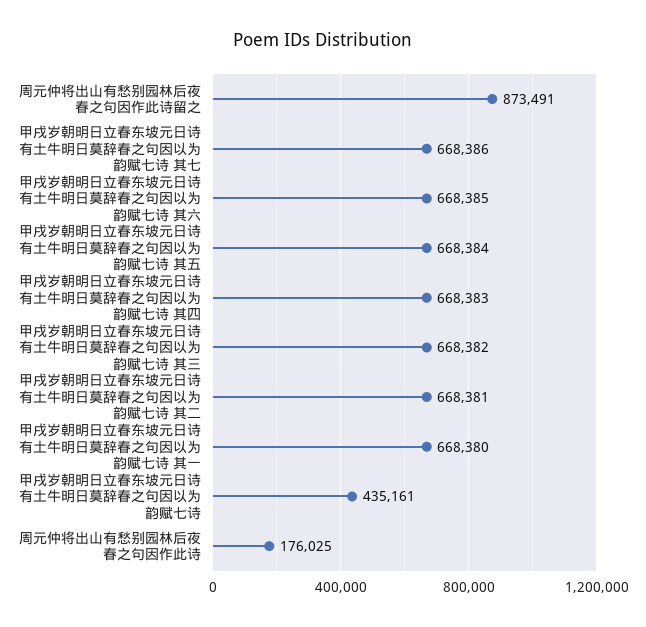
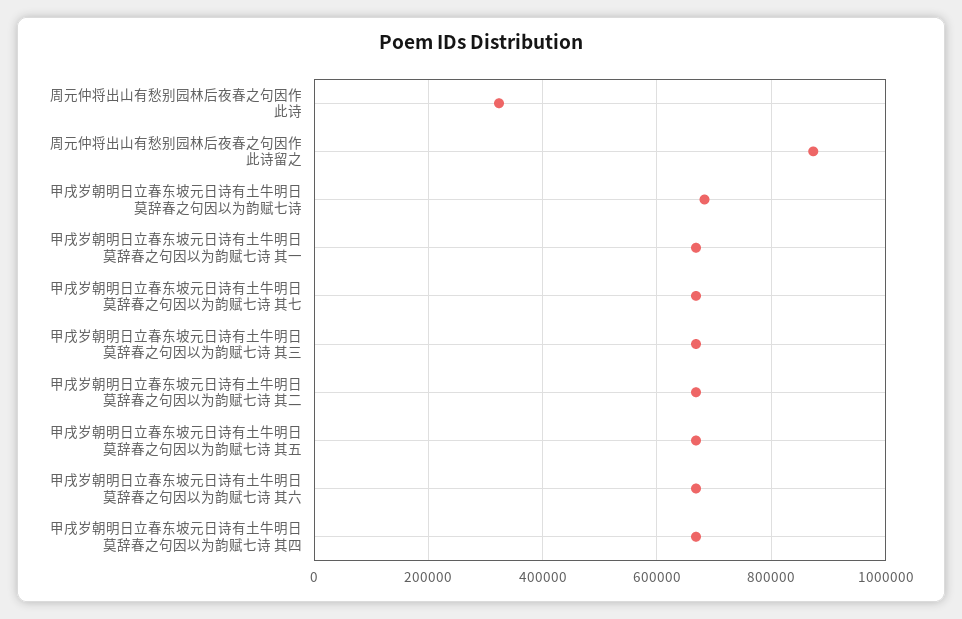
甲戌岁朝明日立春东坡元日诗有土牛明日莫辞春之句因以为韵赋七诗: 435161 -> 680000
周元仲将出山有愁别园林后夜春之句因作此诗: 176025 -> 320000

